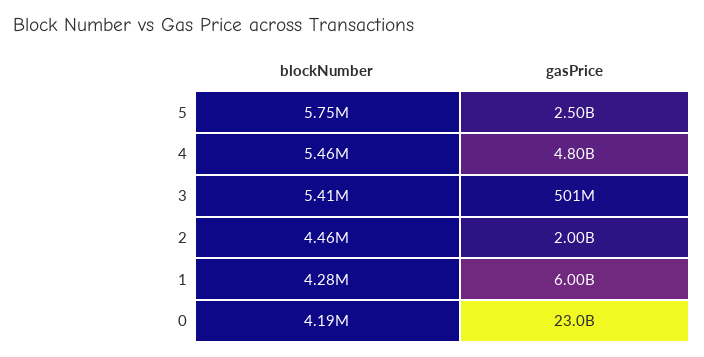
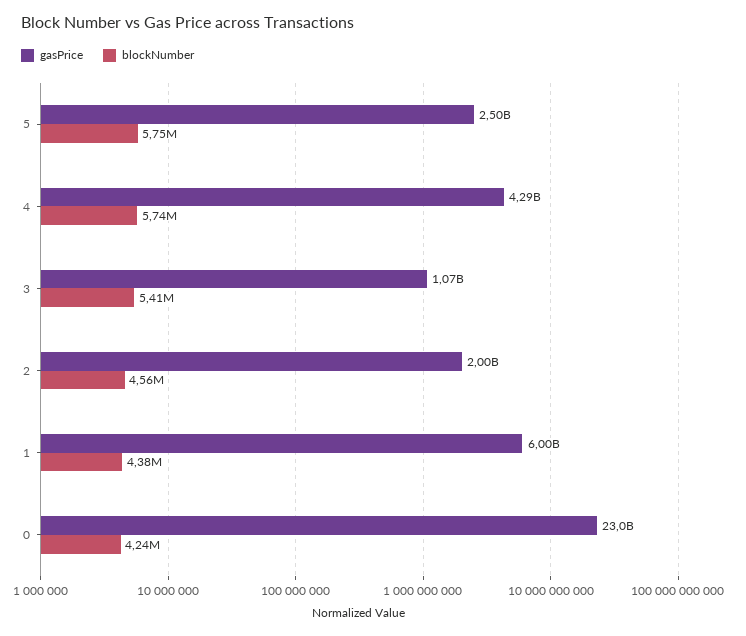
blockNumber, 4: 5460000 -> 5740000
gasPrice, 4: 4800000000 -> 4290000000
gasPrice, 3: 501000000 -> 1070000000
blockNumber, 2: 4460000 -> 4560000
blockNumber, 1: 4280000 -> 4380000
blockNumber, 0: 4190000 -> 4240000

